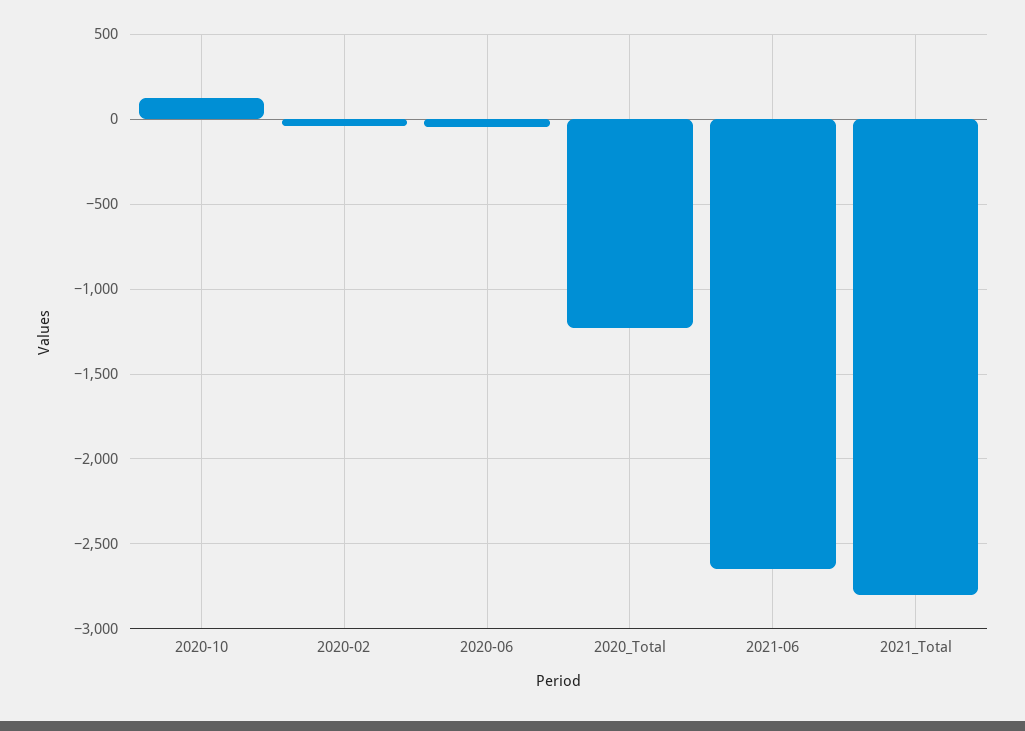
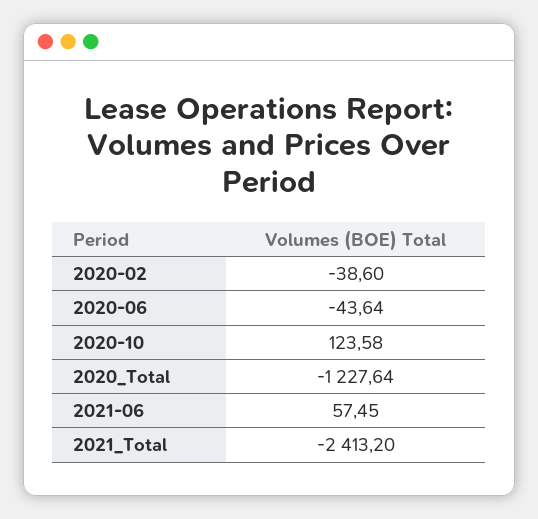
2021-06: -2650 -> 57.45
2021_Total: -2800 -> -2413.2

